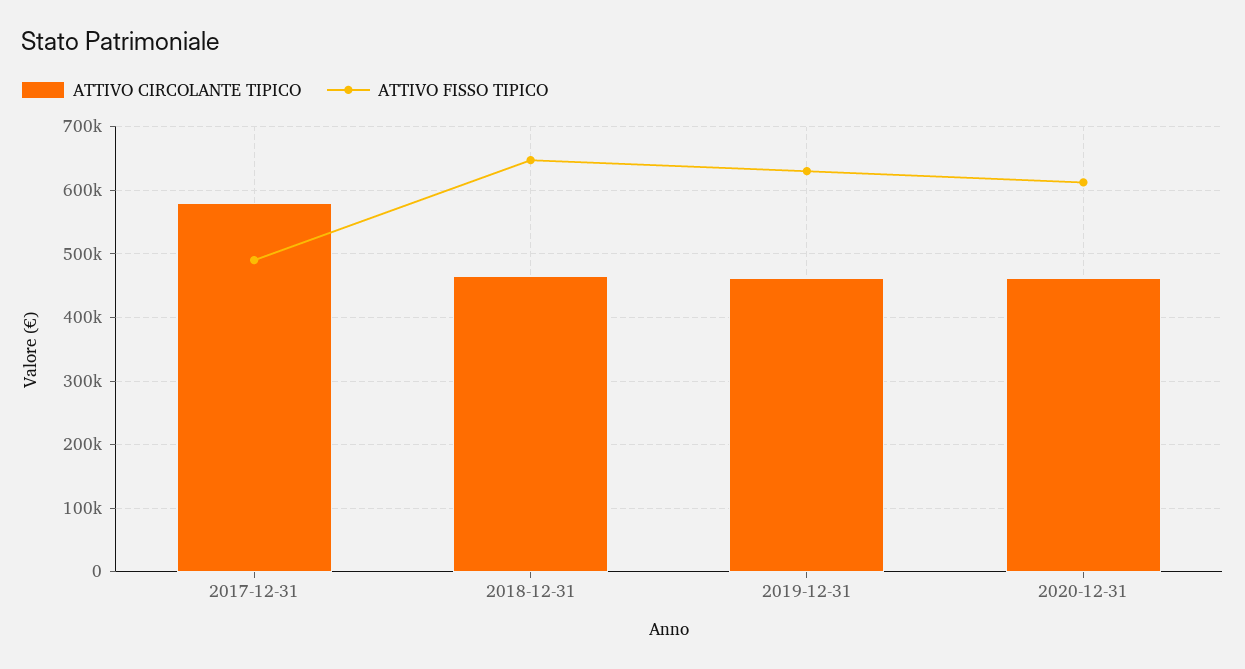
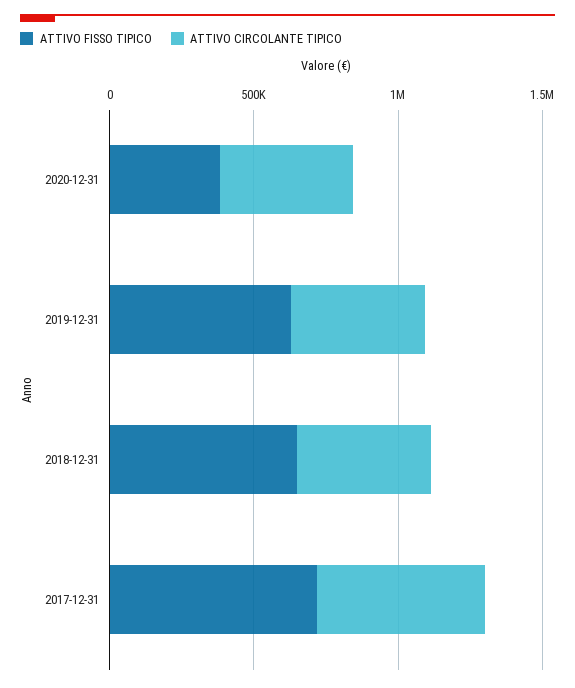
ATTIVO FISSO TIPICO, 2017-12-31: 490000 -> 700000
ATTIVO FISSO TIPICO, 2020-12-31: 610000 -> 400000

